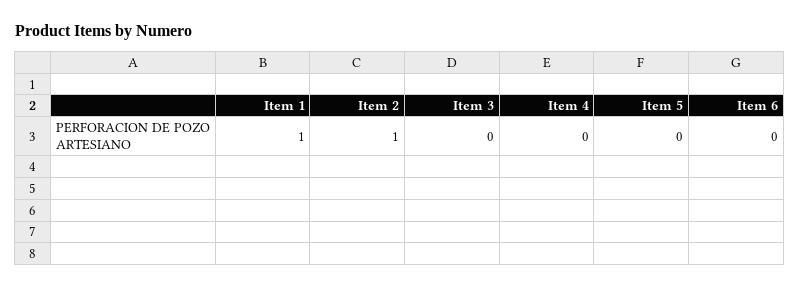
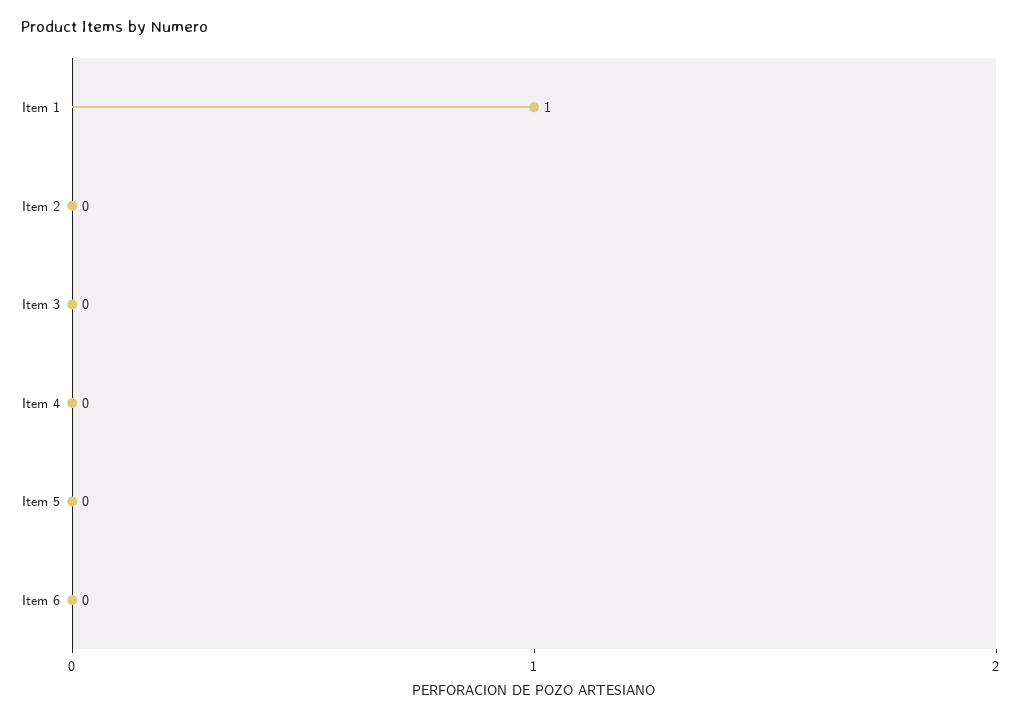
Item 2: 1 -> 0

